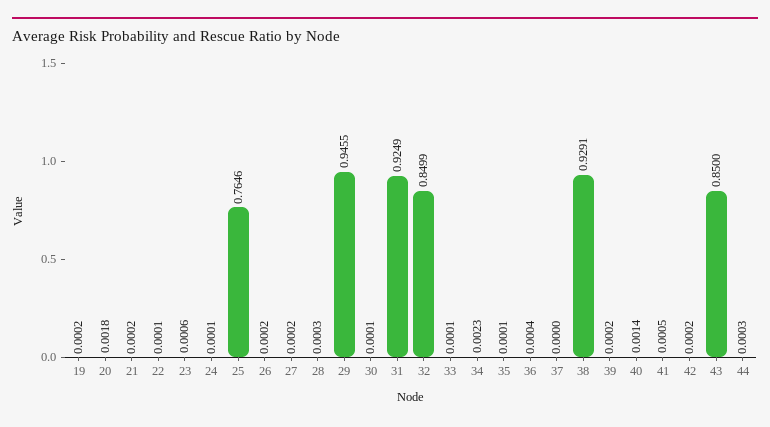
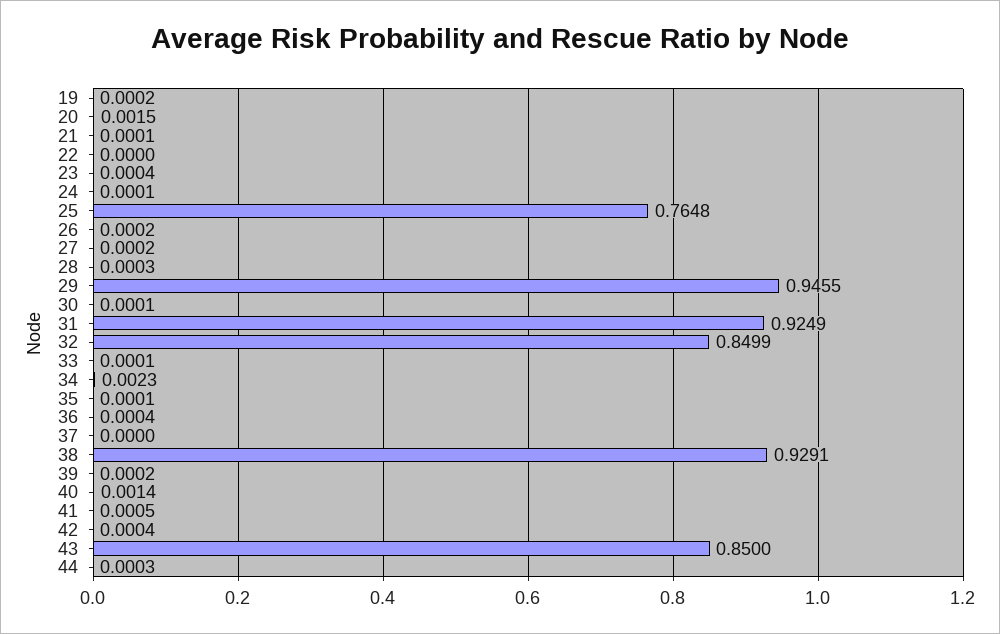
20: 0.0018 -> 0.0015
21: 0.0002 -> 0.0001
22: 0.0001 -> 0
23: 0.0006 -> 0.0004
25: 0.7646 -> 0.7648
42: 0.0002 -> 0.0004

